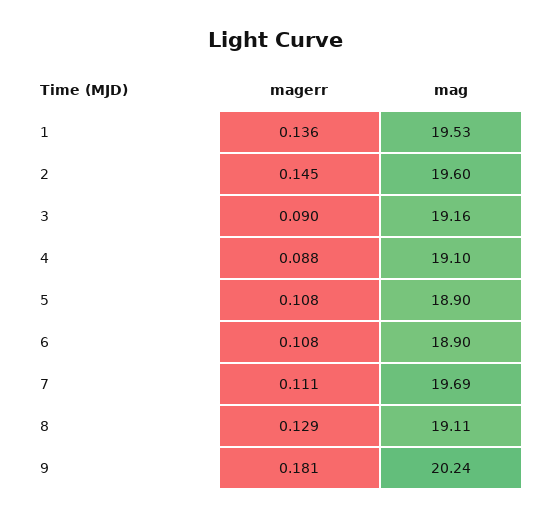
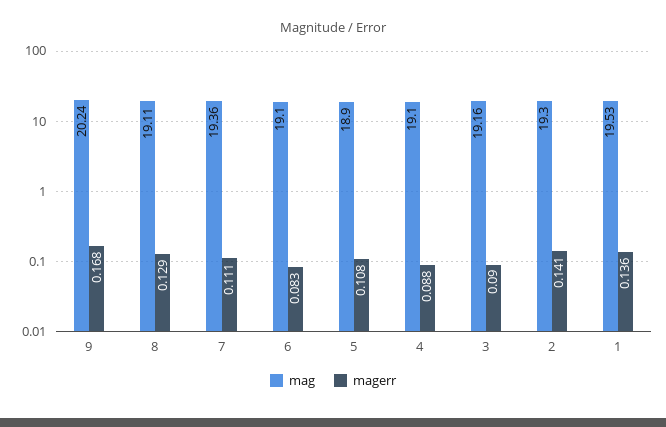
magerr, 2: 0.145 -> 0.141
mag, 2: 19.6 -> 19.3
magerr, 6: 0.108 -> 0.083
mag, 6: 18.9 -> 19.1
mag, 7: 19.69 -> 19.36
magerr, 9: 0.181 -> 0.168

